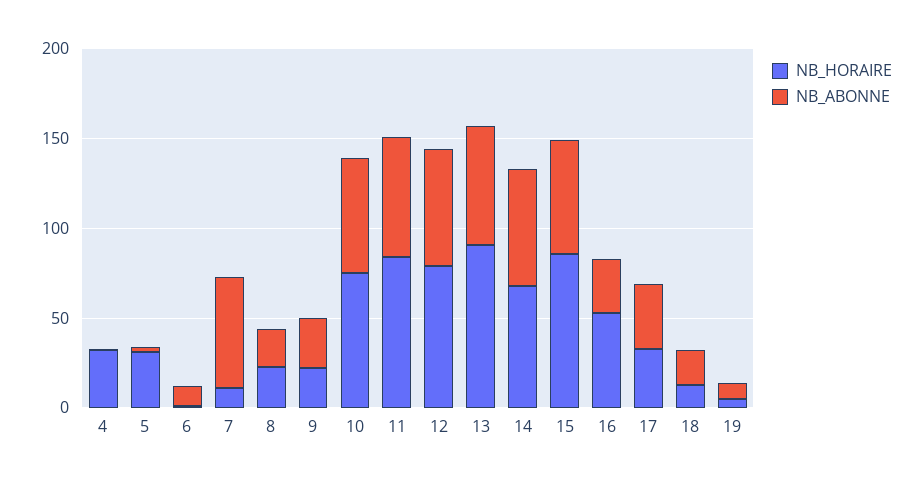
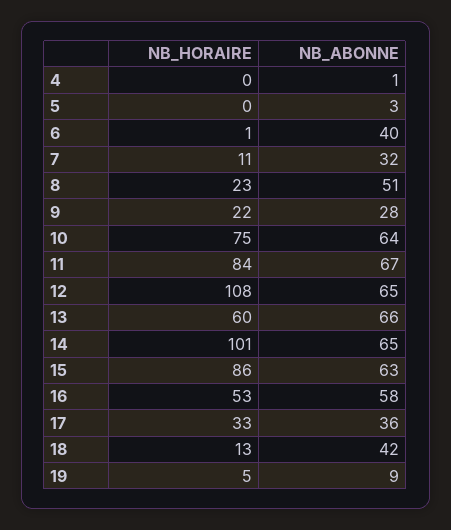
NB_HORAIRE, 4: 30 -> 0
NB_HORAIRE, 5: 30 -> 0
NB_ABONNE, 6: 10 -> 40
NB_ABONNE, 7: 60 -> 32
NB_ABONNE, 8: 20 -> 51
NB_HORAIRE, 12: 80 -> 108
NB_HORAIRE, 13: 90 -> 60
NB_HORAIRE, 14: 70 -> 101
NB_ABONNE, 16: 30 -> 58
NB_ABONNE, 18: 20 -> 42

